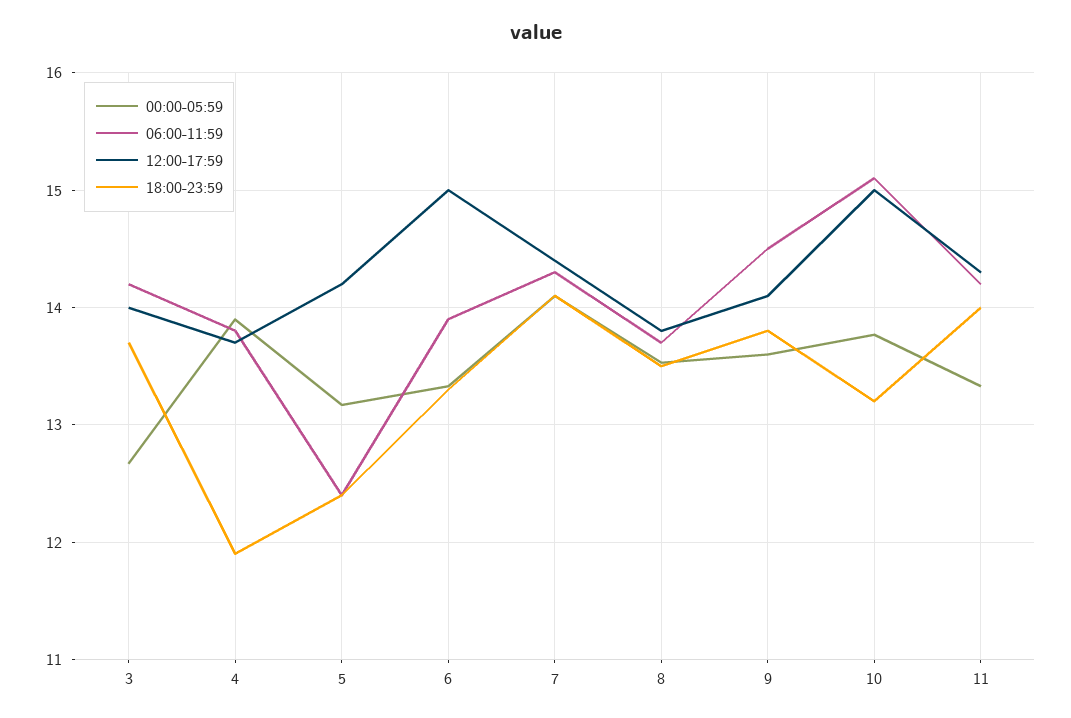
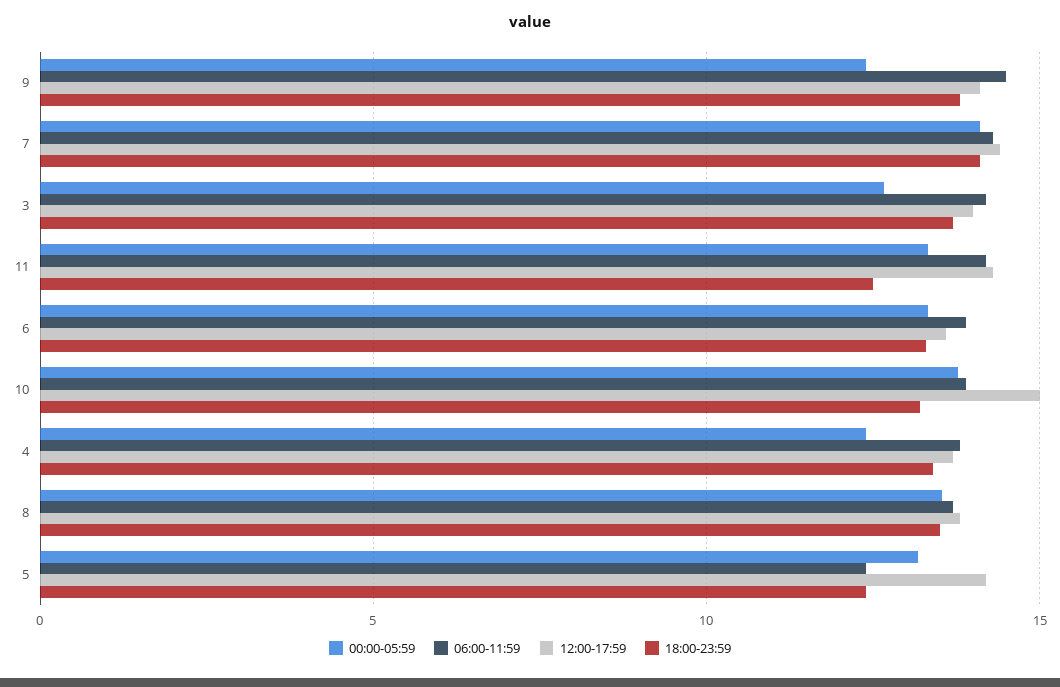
00:00-05:59, 4: 13.9 -> 12.5
18:00-23:59, 4: 11.9 -> 13.5
12:00-17:59, 6: 15 -> 13.5
00:00-05:59, 9: 13.6 -> 12.5
06:00-11:59, 10: 15.1 -> 14
18:00-23:59, 11: 14 -> 12.5

